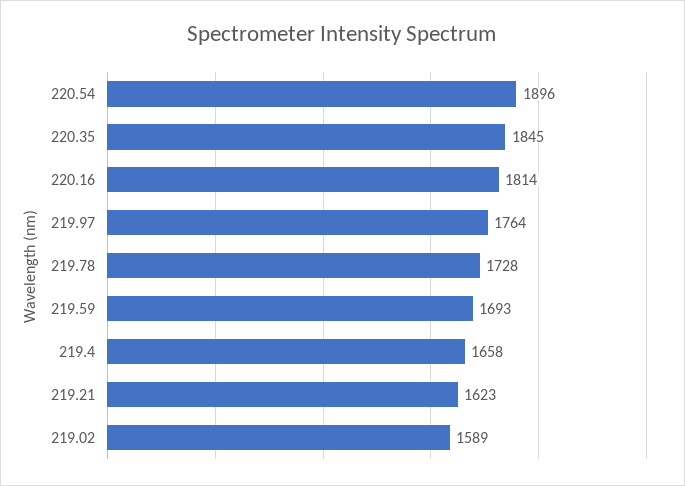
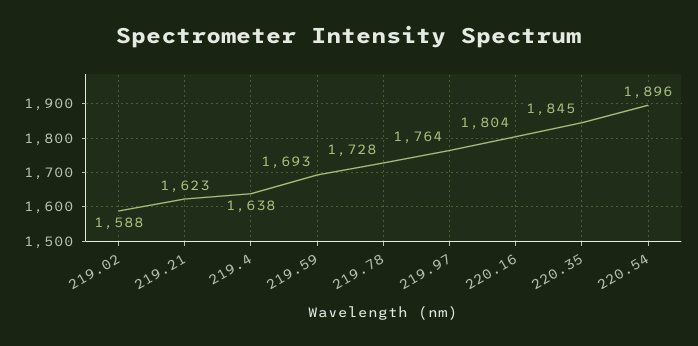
220.16: 1814 -> 1804
219.4: 1658 -> 1638
219.02: 1589 -> 1588

